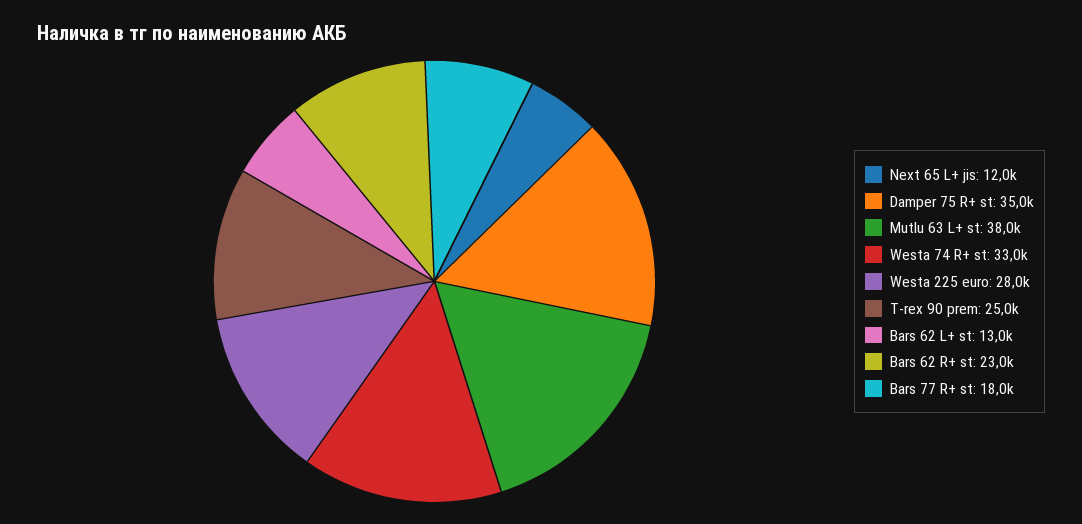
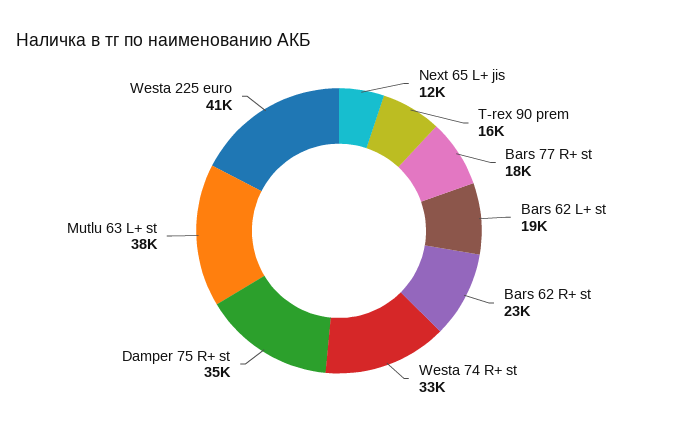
Westa 225 euro: 28000 -> 41000
T-rex 90 prem: 25000 -> 16000
Bars 62 L+ st: 13000 -> 19000

